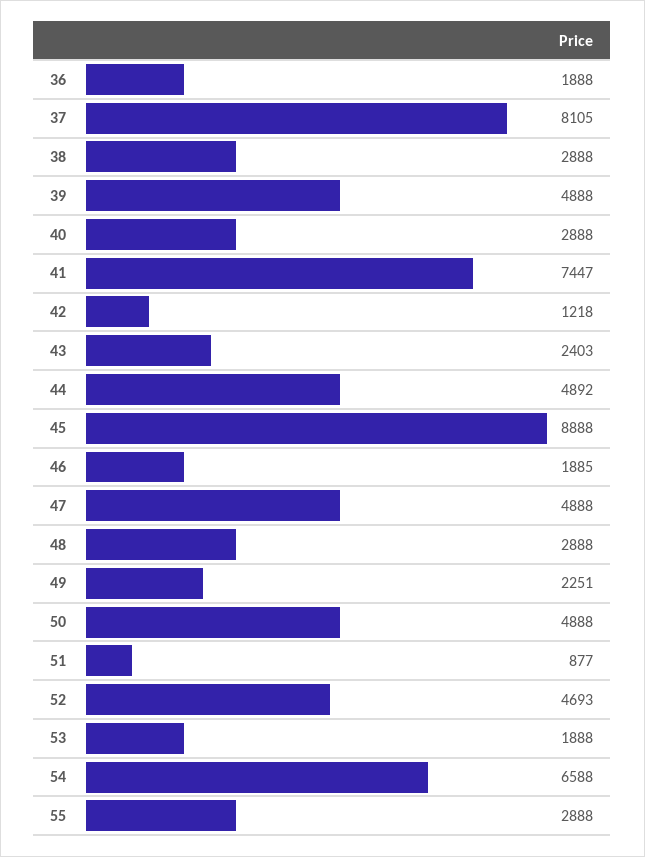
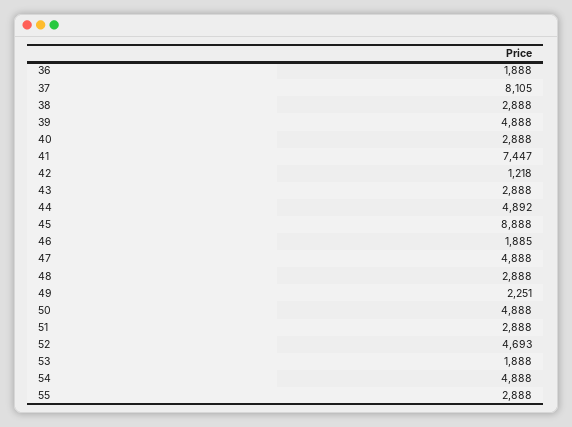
43: 2403 -> 2888
51: 877 -> 2888
54: 6588 -> 4888

